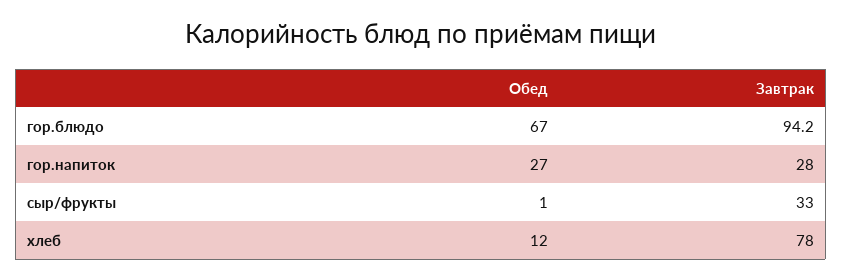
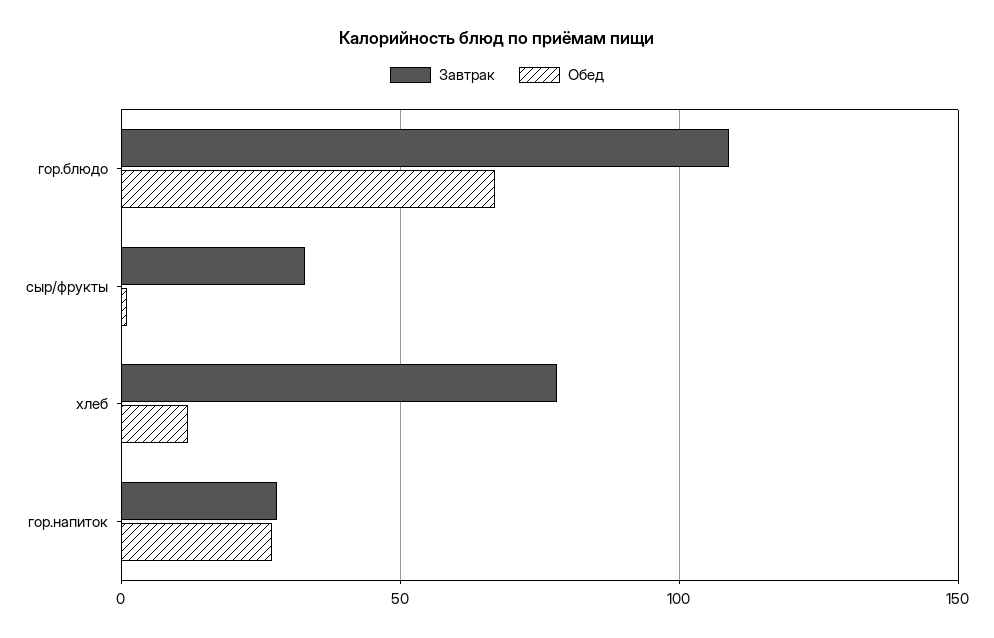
Завтрак, гор.блюдо: 94.2 -> 110

